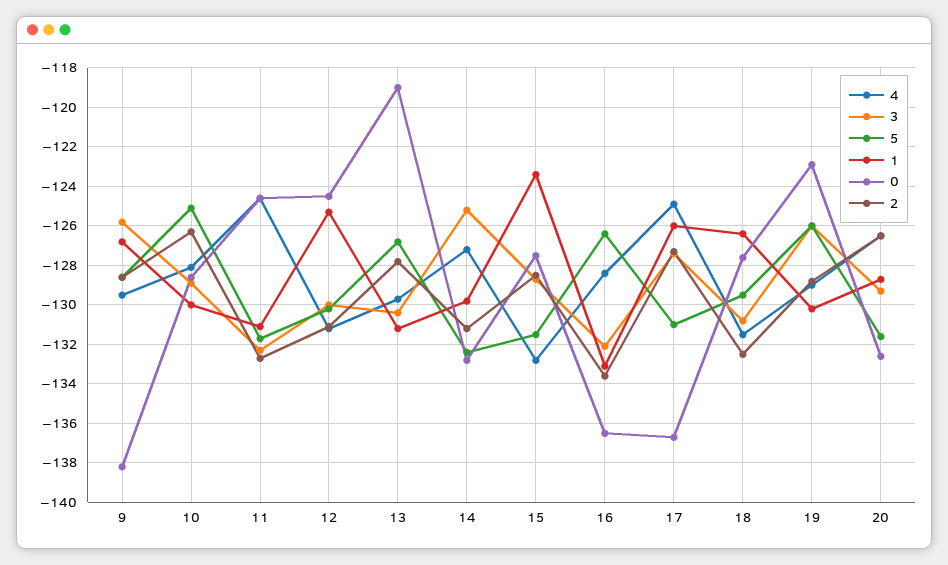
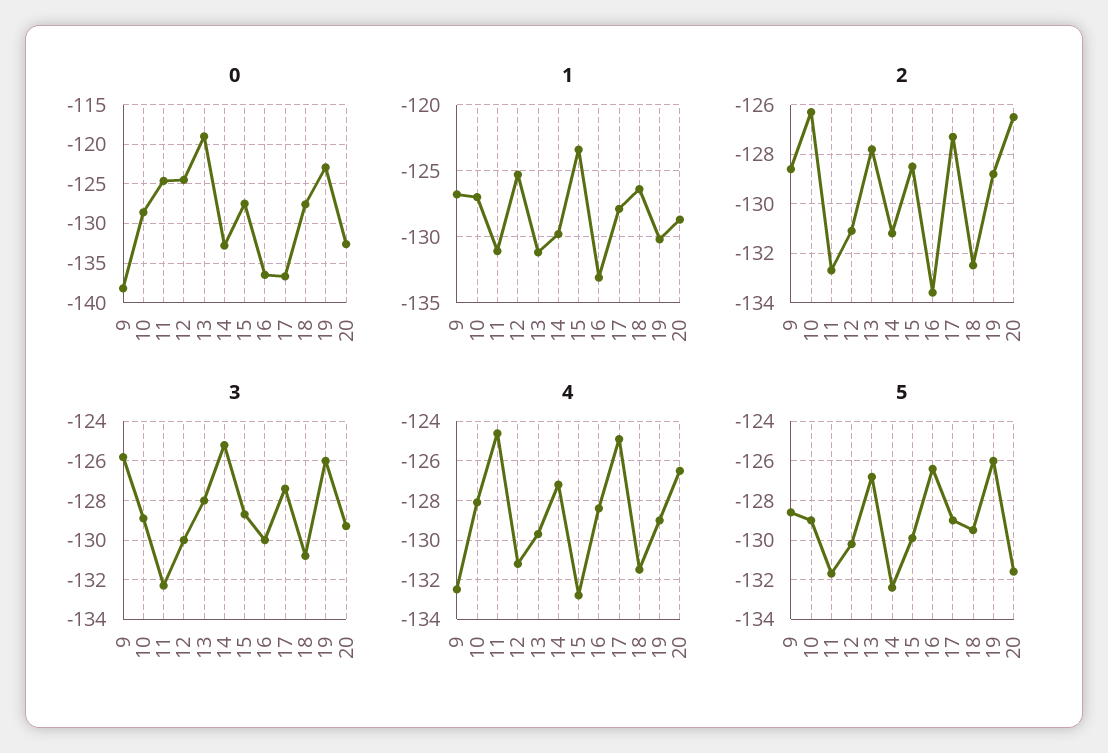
4, 9: -129.5 -> -132.5
5, 10: -125 -> -129
1, 10: -130 -> -127
3, 13: -130.5 -> -128
5, 15: -131.5 -> -130
3, 16: -132 -> -130
5, 17: -131 -> -129
1, 17: -126 -> -128

